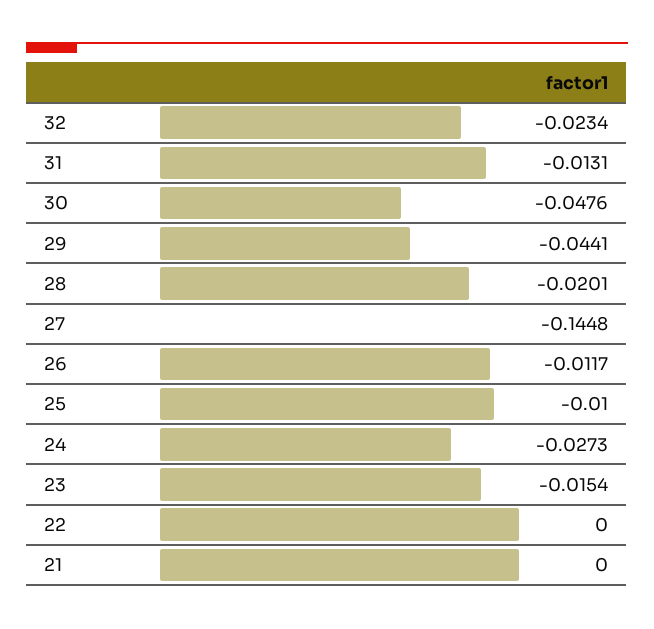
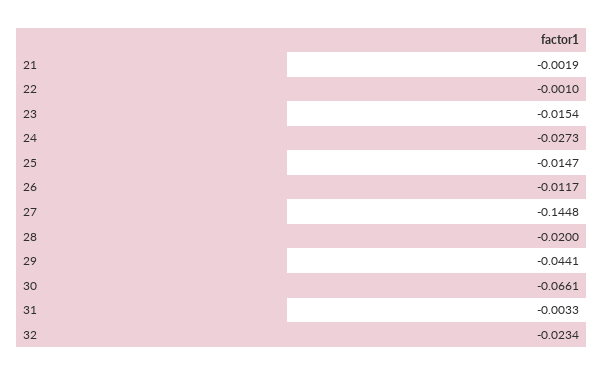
31: -0.0131 -> -0.0033
30: -0.0476 -> -0.0661
28: -0.0201 -> -0.02
25: -0.01 -> -0.0147
22: 0 -> -0.001
21: 0 -> -0.0019

